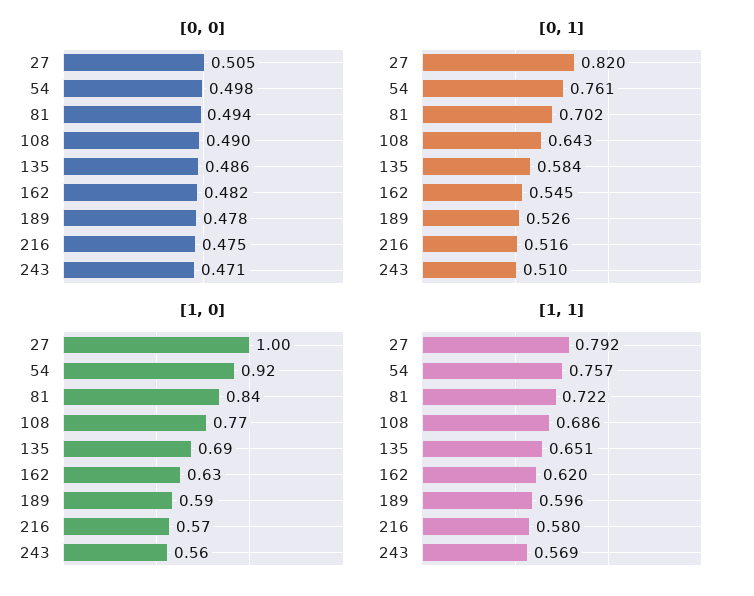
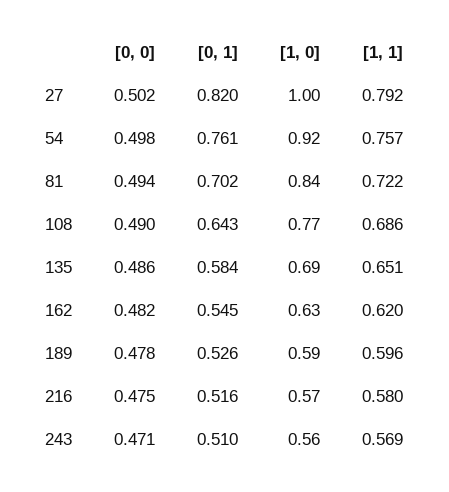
[0, 0], 27: 0.505 -> 0.502

